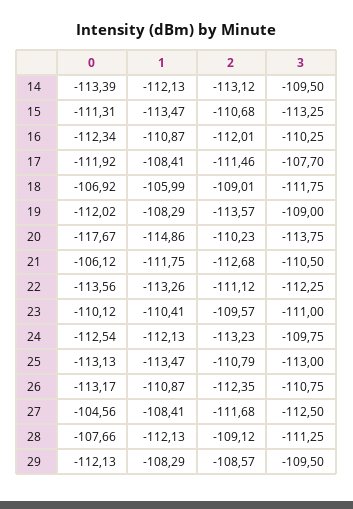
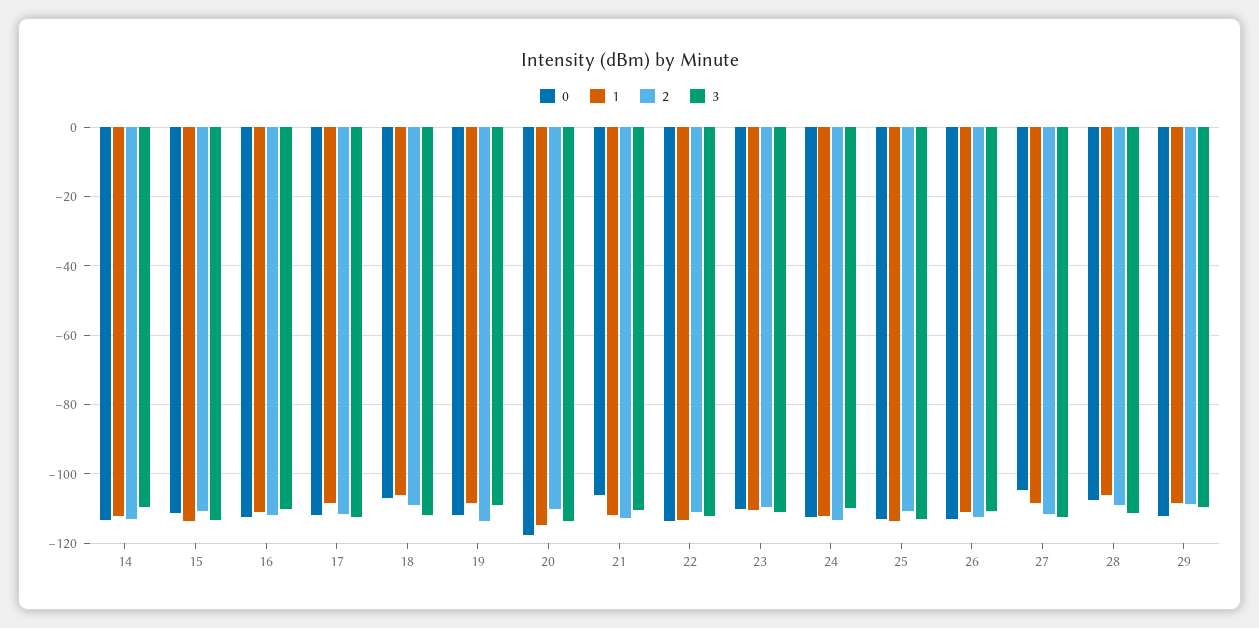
3, 17: -107.7 -> -112
1, 28: -112.13 -> -106

